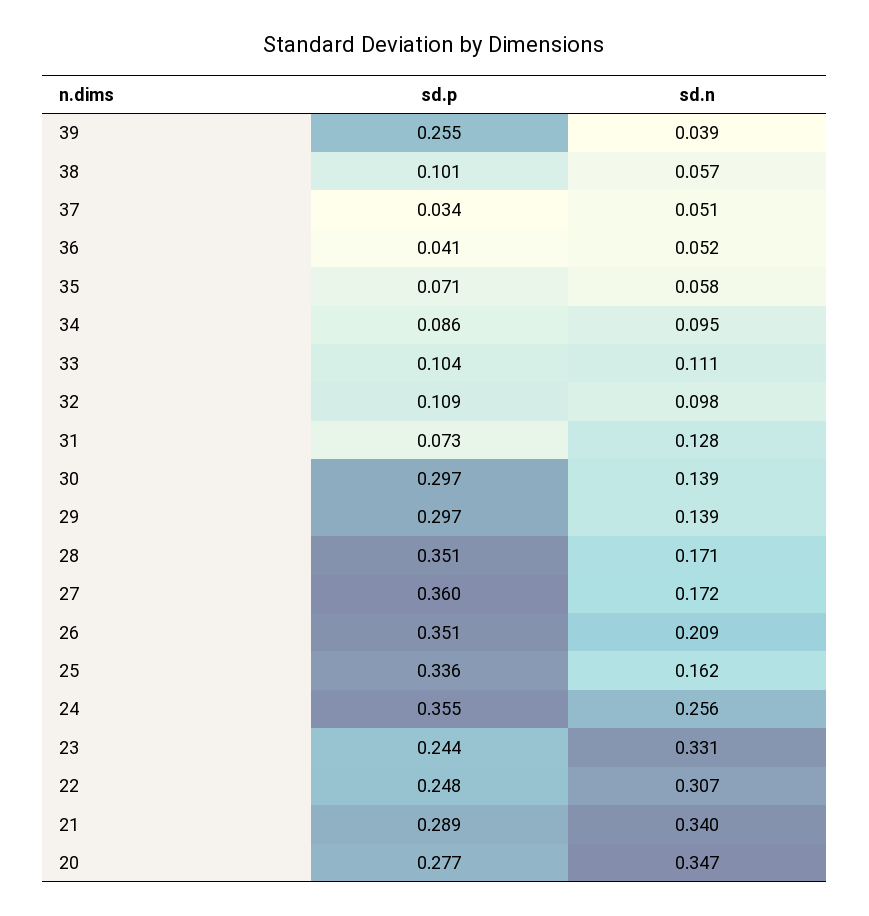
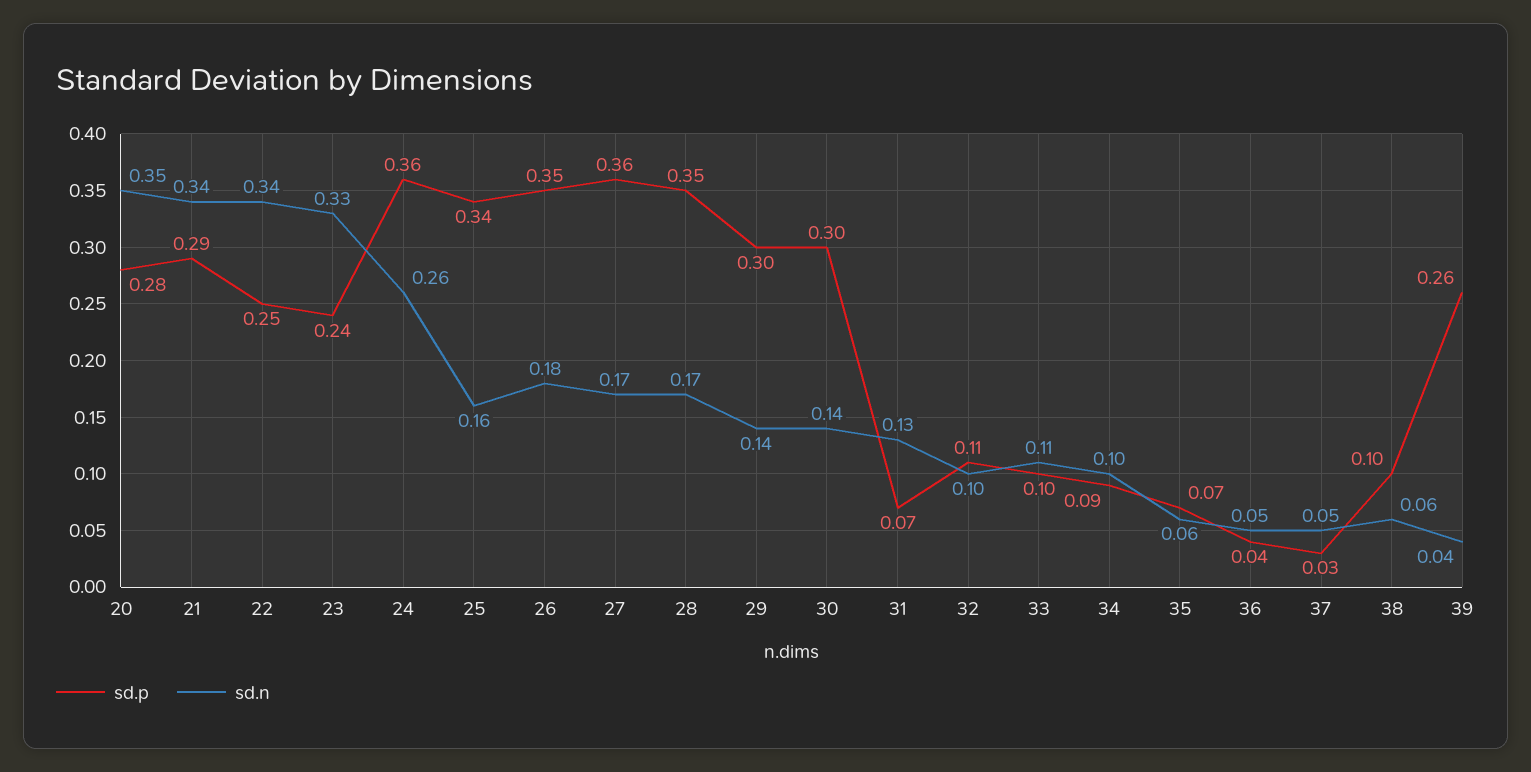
sd.n, 26: 0.209 -> 0.18
sd.n, 22: 0.307 -> 0.34

